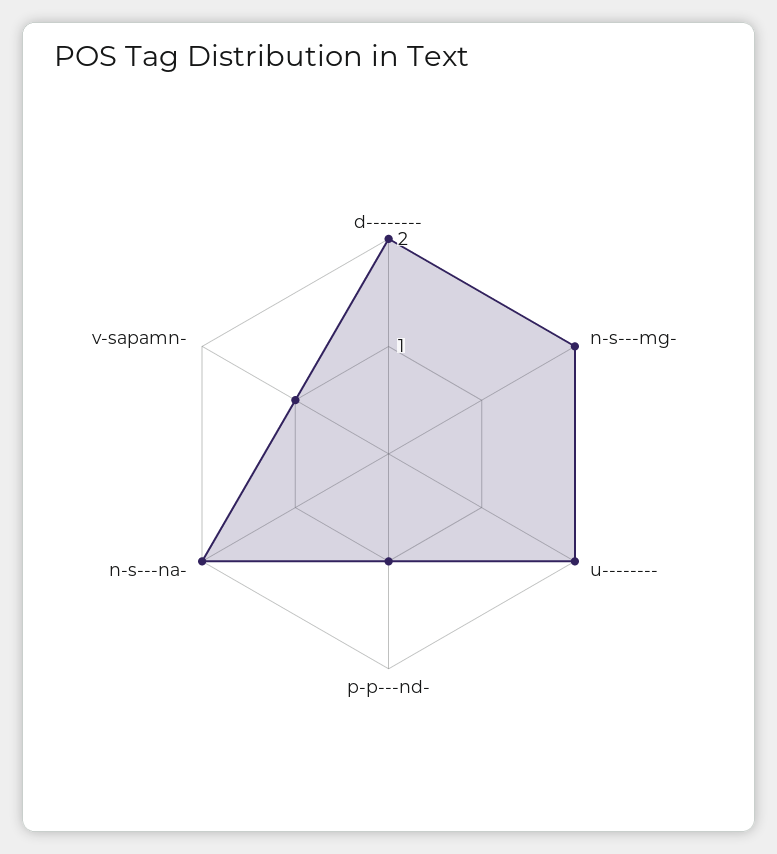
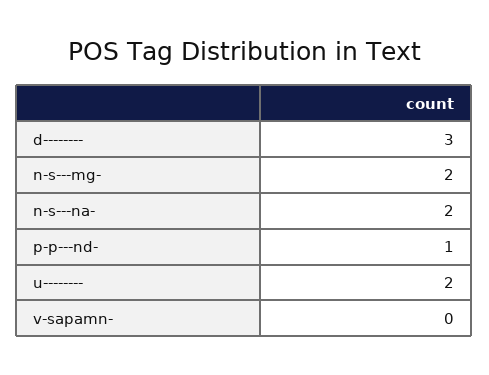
d--------: 2 -> 3
v-sapamn-: 1 -> 0

